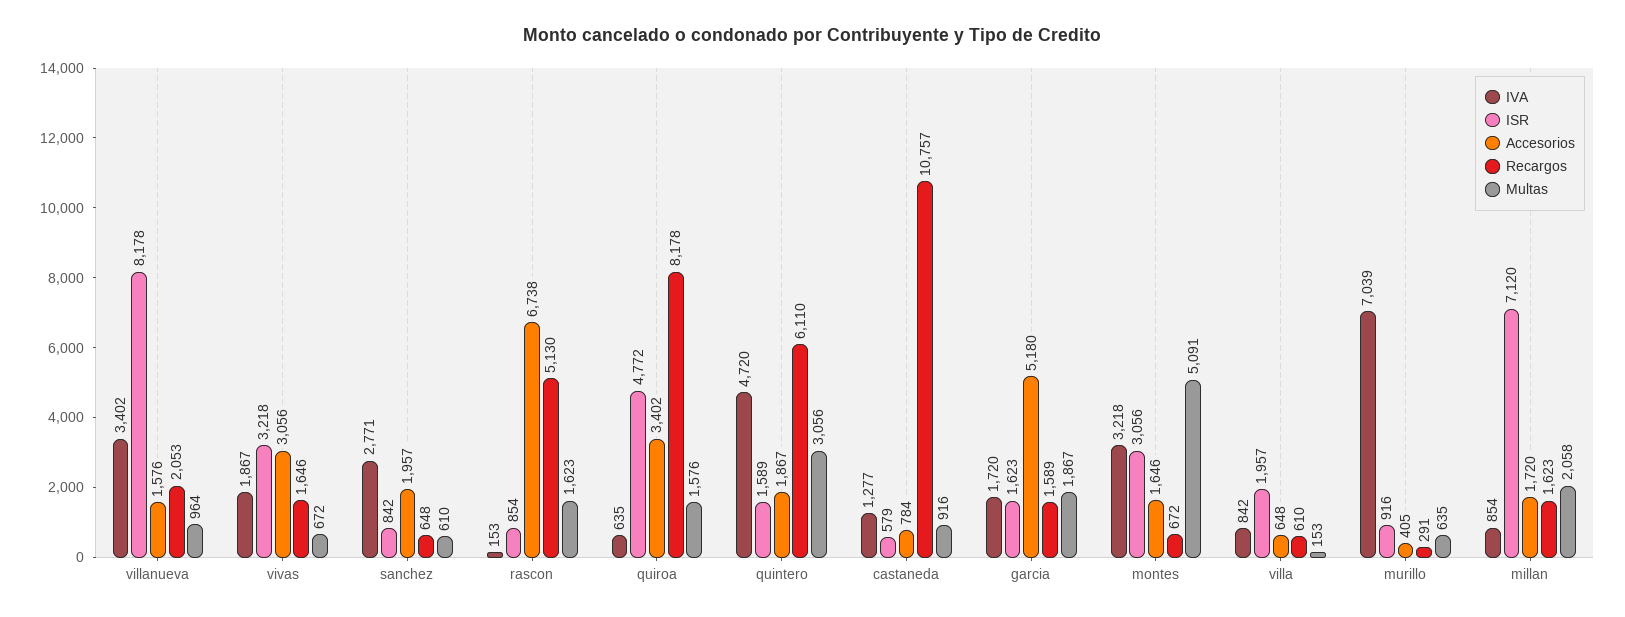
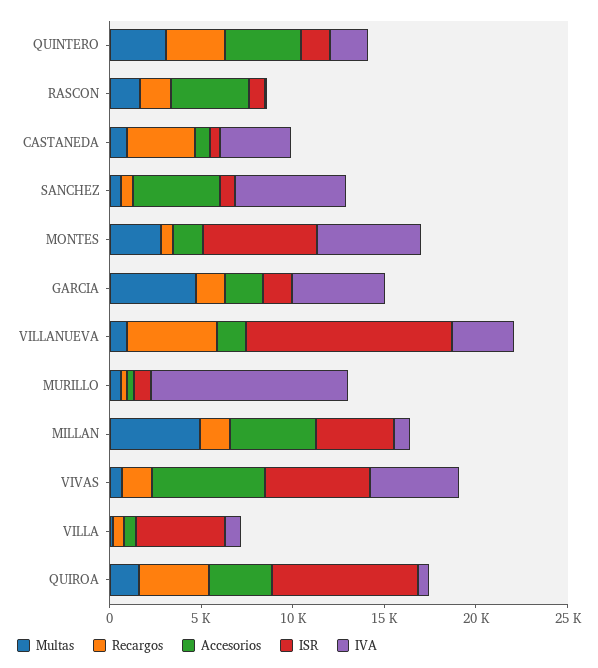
ISR, villanueva: 8178 -> 11000
Recargos, villanueva: 2053 -> 5000
IVA, vivas: 1867 -> 5000
ISR, vivas: 3218 -> 6000
Accesorios, vivas: 3056 -> 6000
IVA, sanchez: 2771 -> 6000
Accesorios, sanchez: 1957 -> 5000
Accesorios, rascon: 6738 -> 4000
Recargos, rascon: 5130 -> 2000
ISR, quiroa: 4772 -> 8000
Recargos, quiroa: 8178 -> 4000
IVA, quintero: 4720 -> 2000
Accesorios, quintero: 1867 -> 4000
Recargos, quintero: 6110 -> 3000
IVA, castaneda: 1277 -> 4000
Recargos, castaneda: 10757 -> 4000
IVA, garcia: 1720 -> 5000
Accesorios, garcia: 5180 -> 2000
Multas, garcia: 1867 -> 5000
IVA, montes: 3218 -> 6000
ISR, montes: 3056 -> 6000
Multas, montes: 5091 -> 3000
ISR, villa: 1957 -> 5000
IVA, murillo: 7039 -> 11000
ISR, millan: 7120 -> 4000
Accesorios, millan: 1720 -> 5000
Multas, millan: 2058 -> 5000

